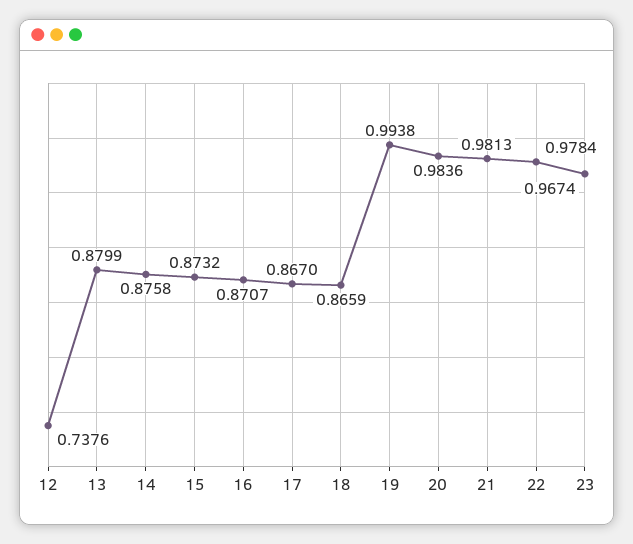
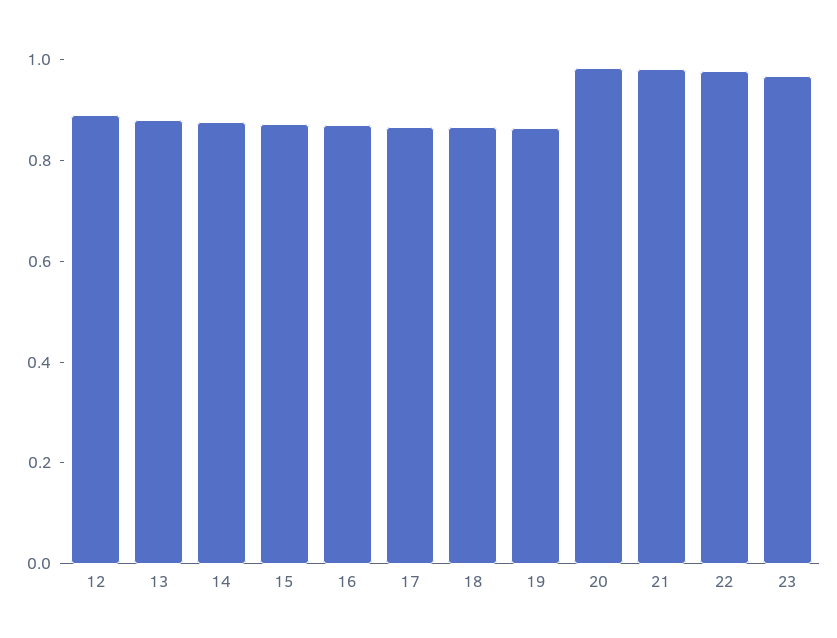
12: 0.7376 -> 0.9
19: 0.9938 -> 0.85

